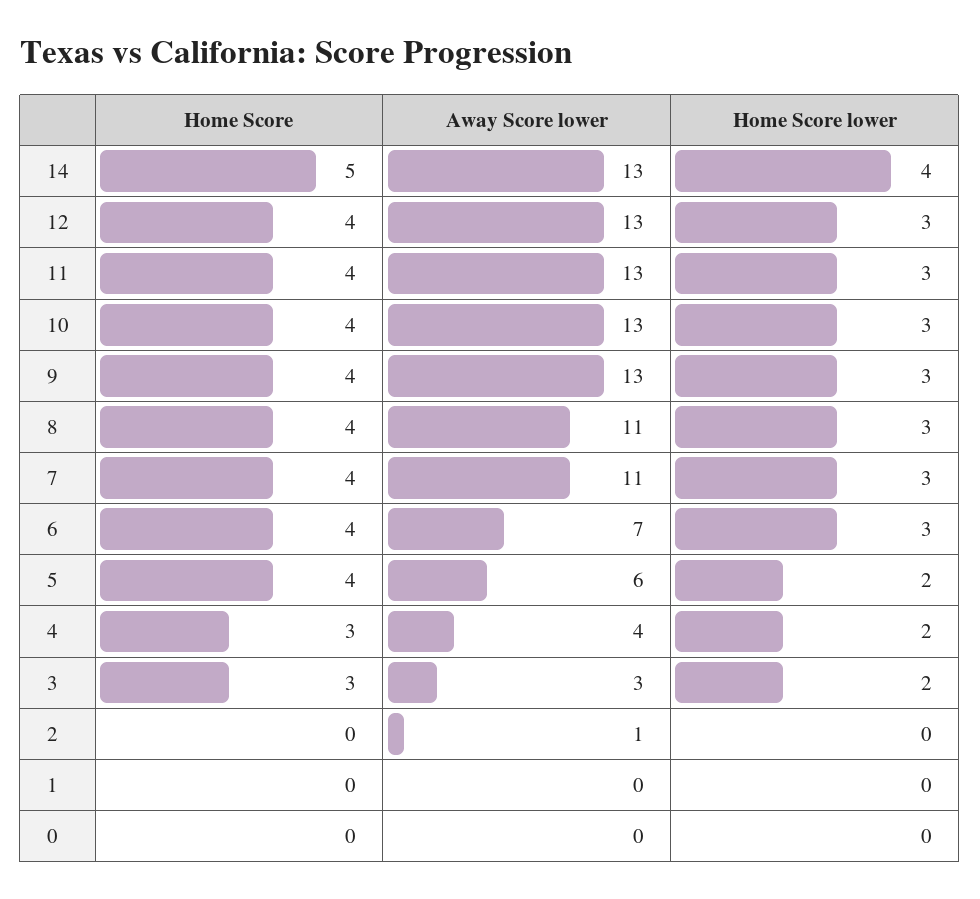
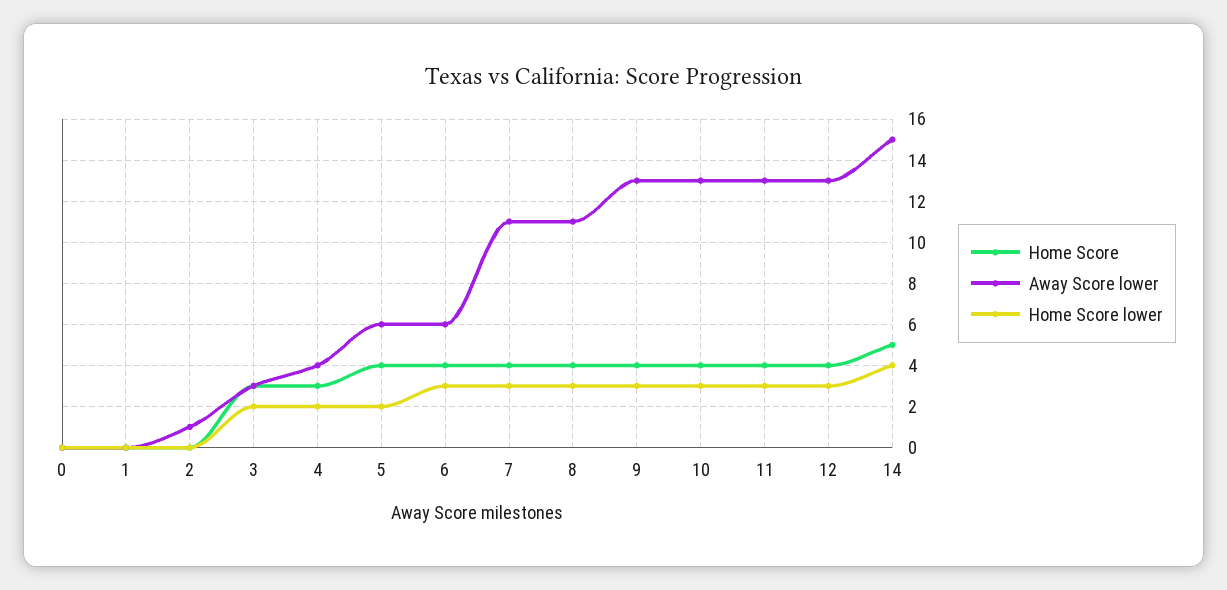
Away Score lower, 14: 13 -> 15
Away Score lower, 6: 7 -> 6

